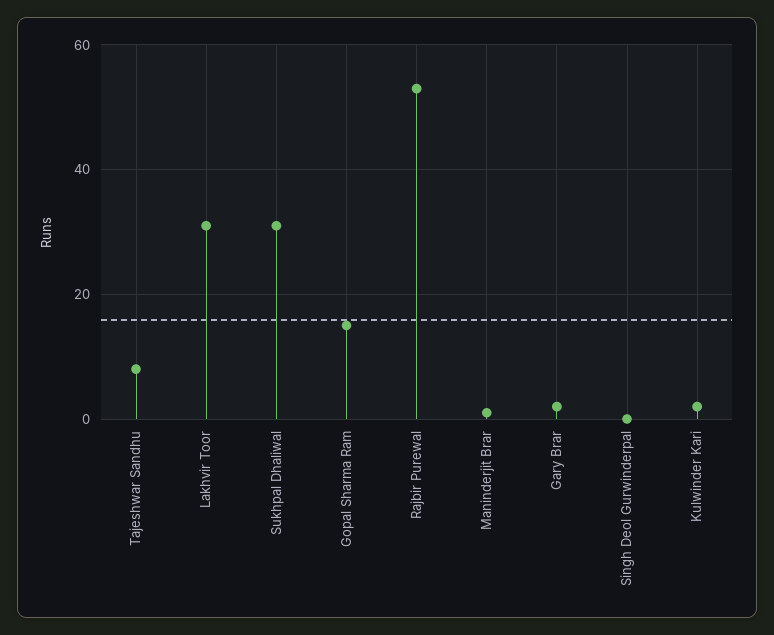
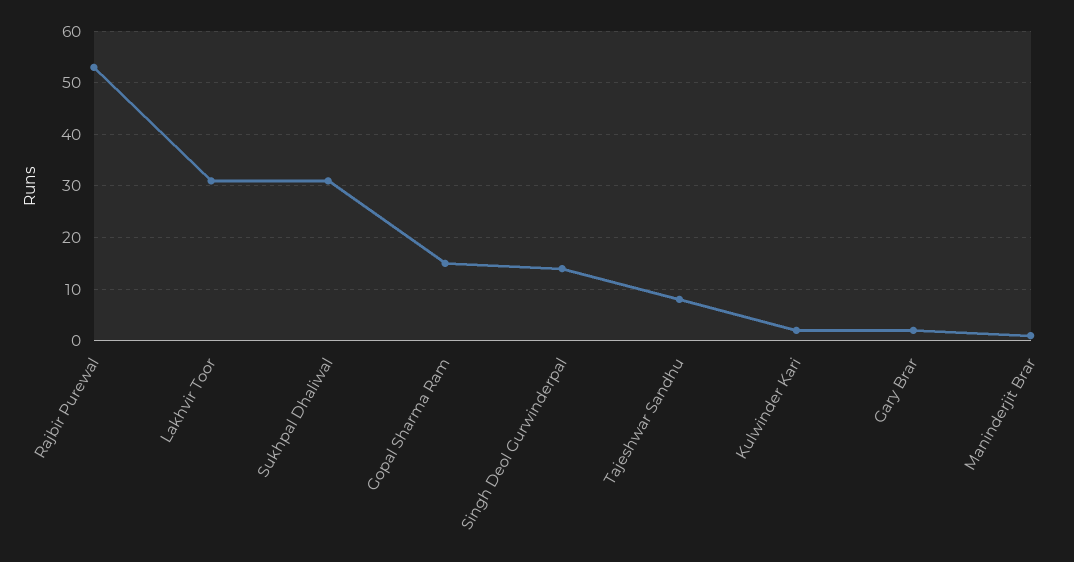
Singh Deol Gurwinderpal: 0 -> 15

